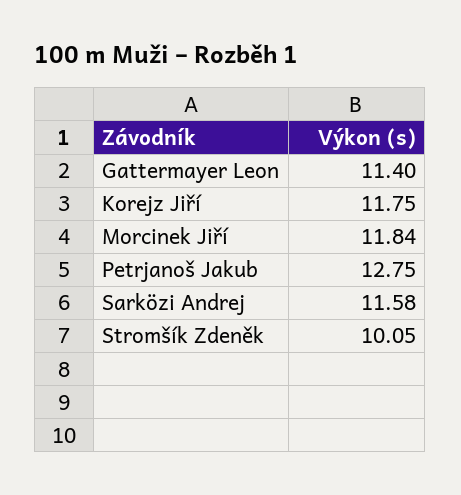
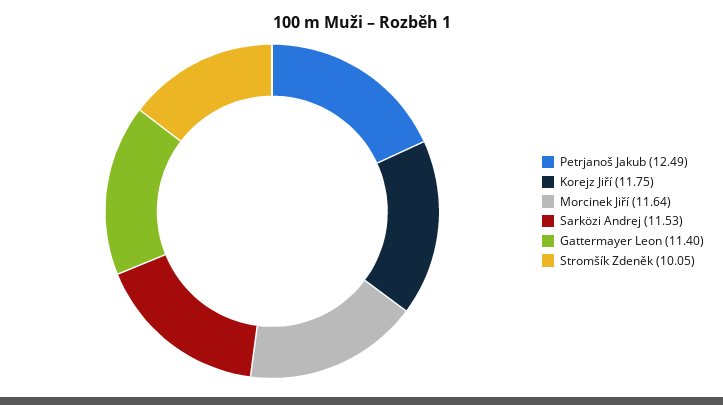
Morcinek Jiří: 11.84 -> 11.64
Petrjanoš Jakub: 12.75 -> 12.49
Sarközi Andrej: 11.58 -> 11.53

